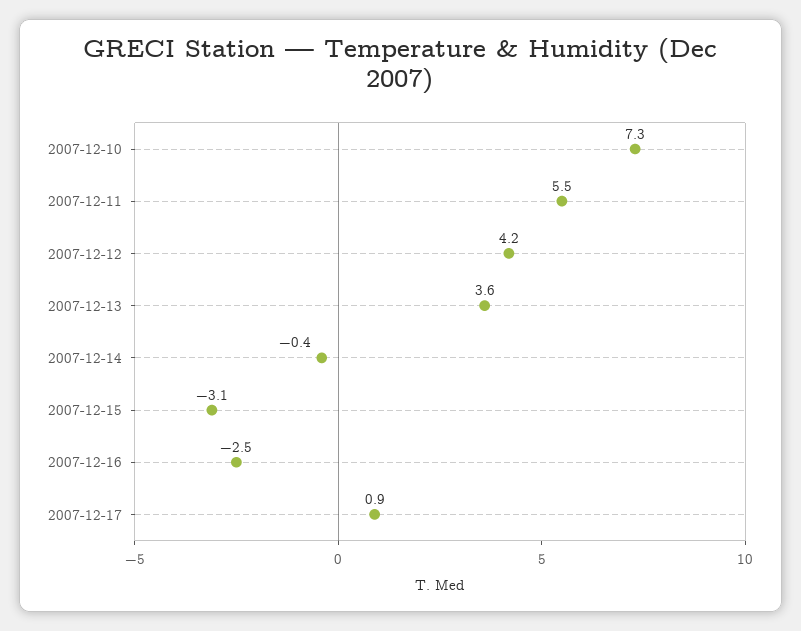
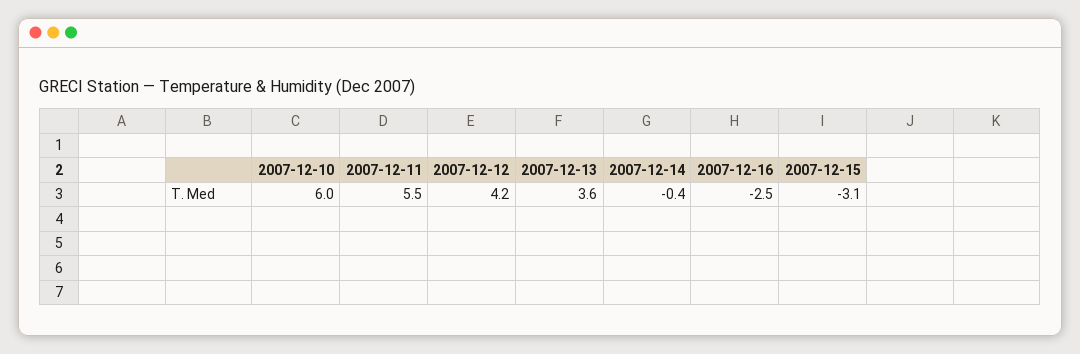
2007-12-10: 7.3 -> 6
2007-12-17: 0.9 -> none

